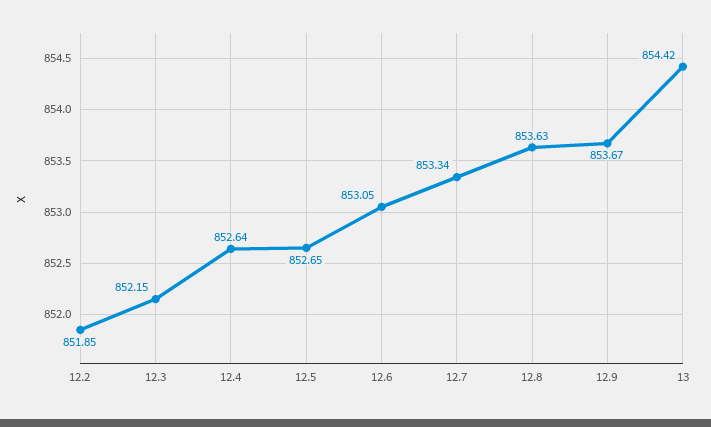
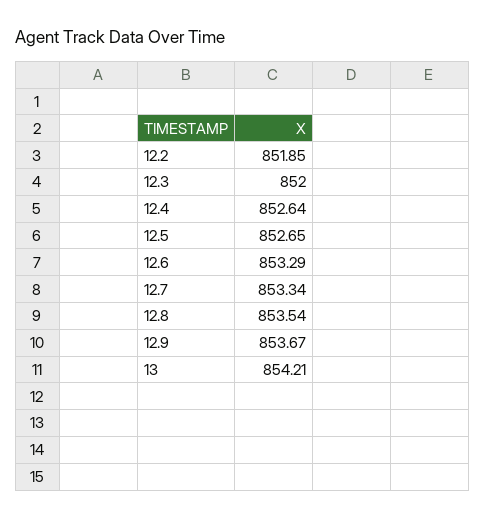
12.3: 852.15 -> 852
12.6: 853.05 -> 853.29
12.8: 853.63 -> 853.54
13: 854.42 -> 854.21

